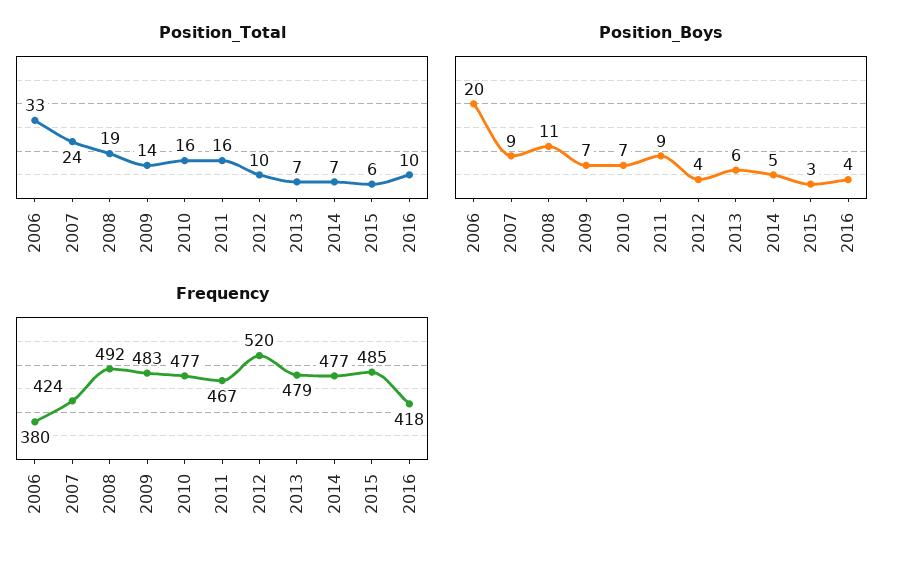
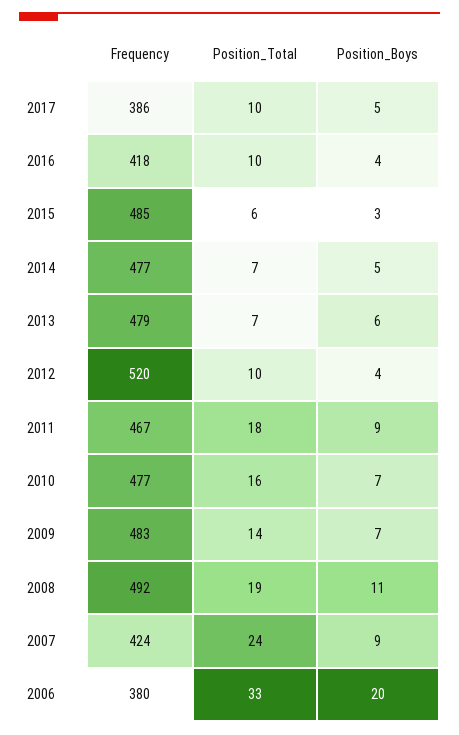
Position_Total, 2011: 16 -> 18
Frequency, 2017: none -> 386
Position_Total, 2017: none -> 10
Position_Boys, 2017: none -> 5

